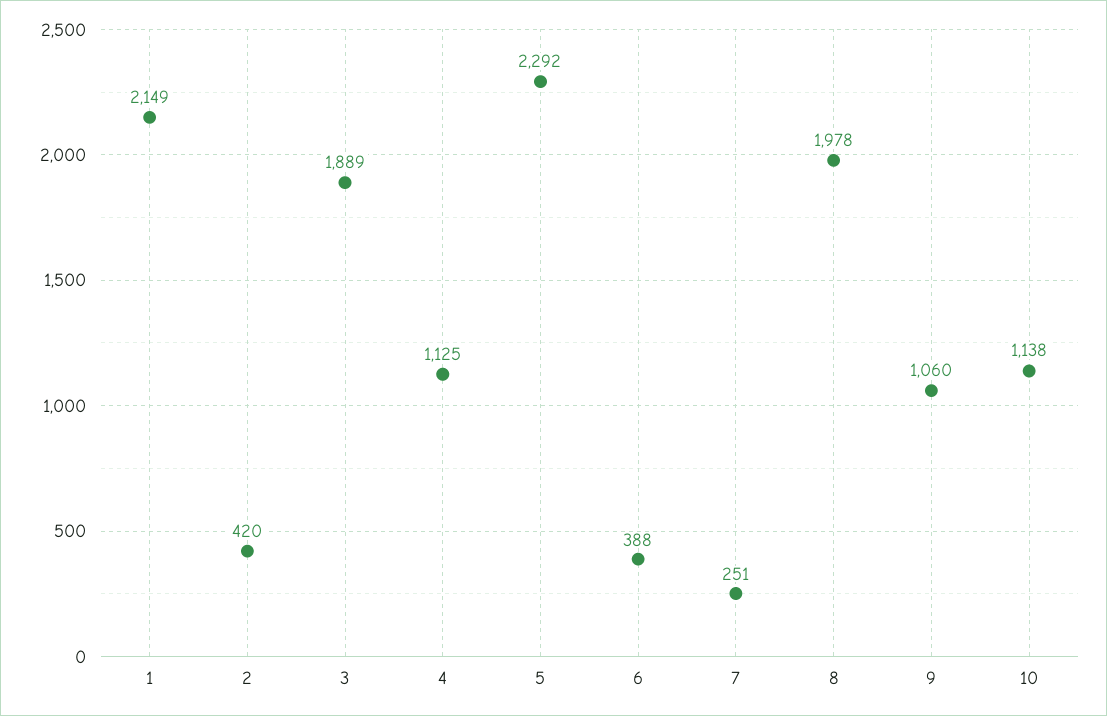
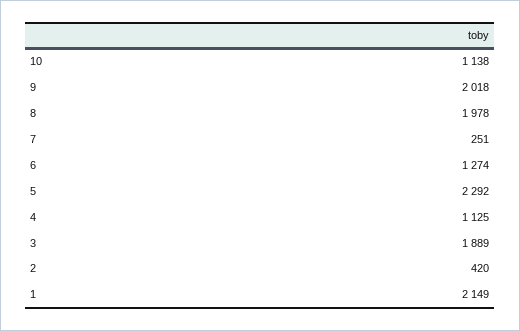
6: 388 -> 1274
9: 1060 -> 2018

